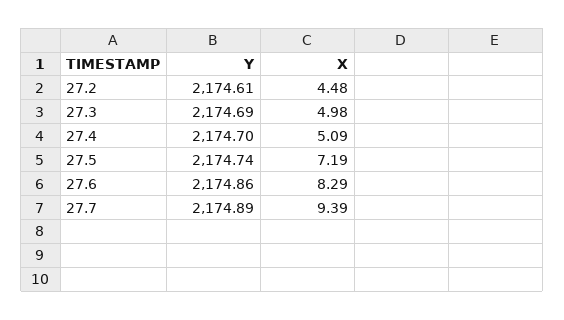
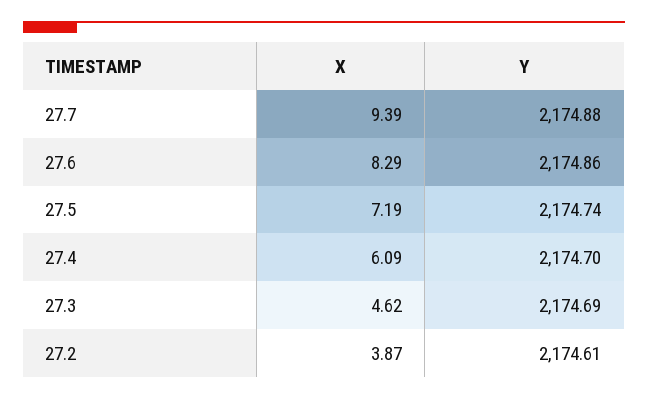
X, 27.2: 4.48 -> 3.87
X, 27.3: 4.98 -> 4.62
X, 27.4: 5.09 -> 6.09
Y, 27.7: 2174.89 -> 2174.88

